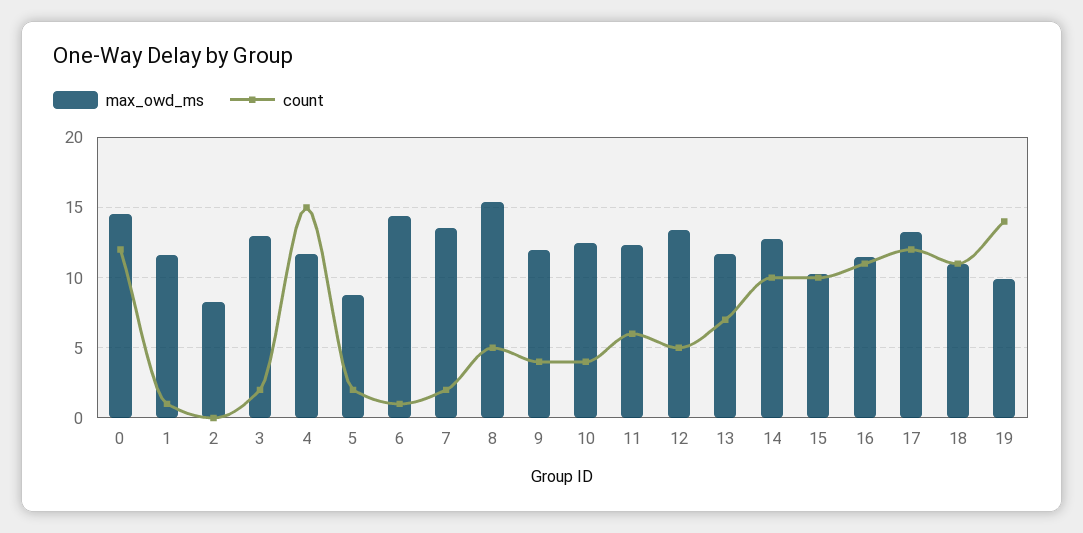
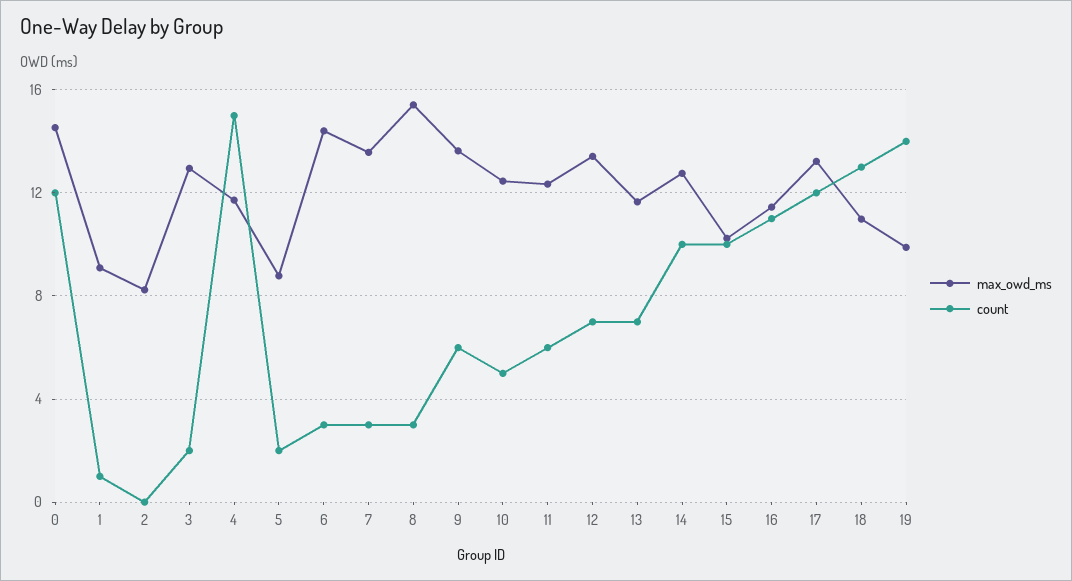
max_owd_ms, 1: 11.5 -> 9
count, 6: 1 -> 3
count, 7: 2 -> 3
count, 8: 5 -> 3
max_owd_ms, 9: 12 -> 13.5
count, 9: 4 -> 6
count, 10: 4 -> 5
count, 12: 5 -> 7
count, 18: 11 -> 13

